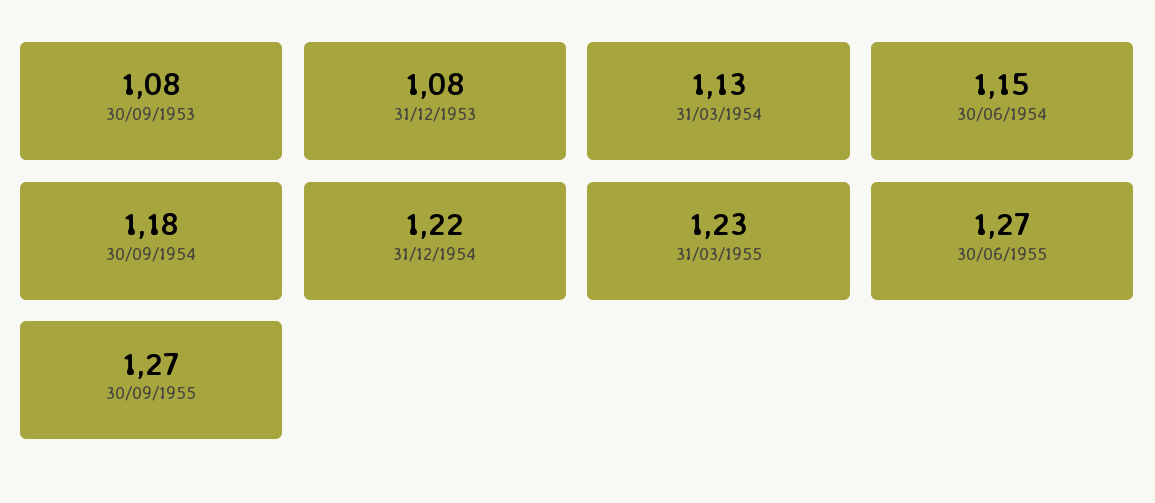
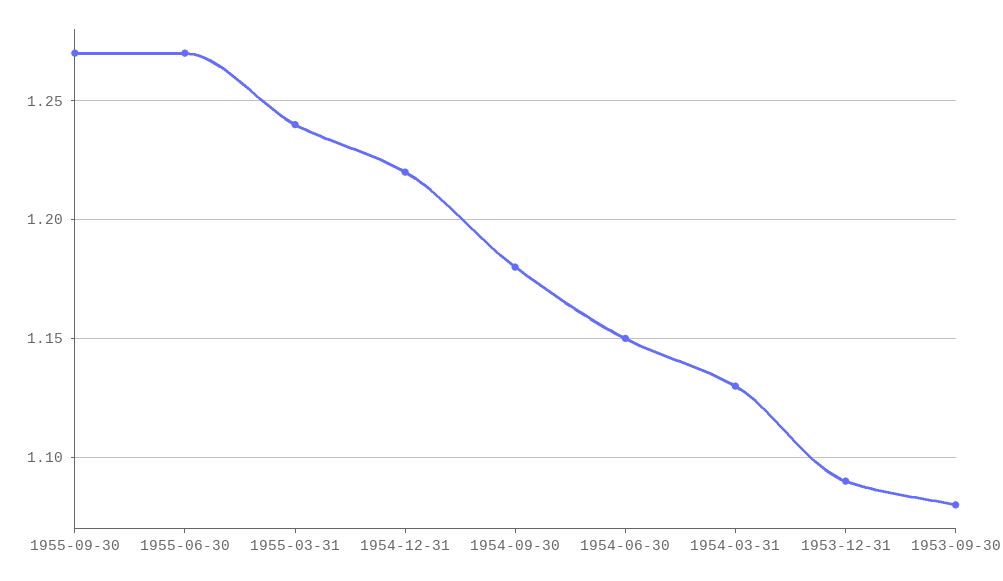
31/12/1953: 1.08 -> 1.09
31/03/1955: 1.23 -> 1.24

